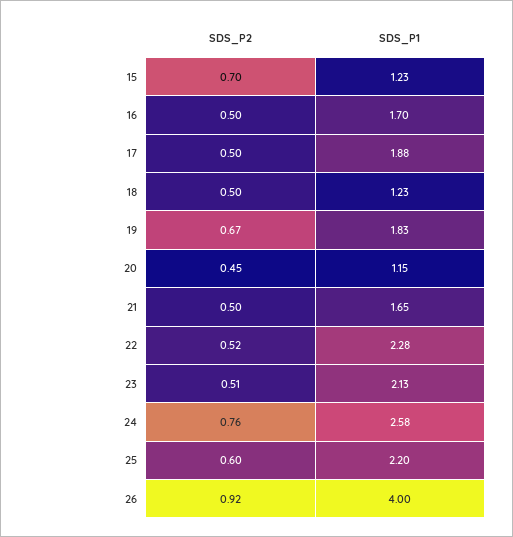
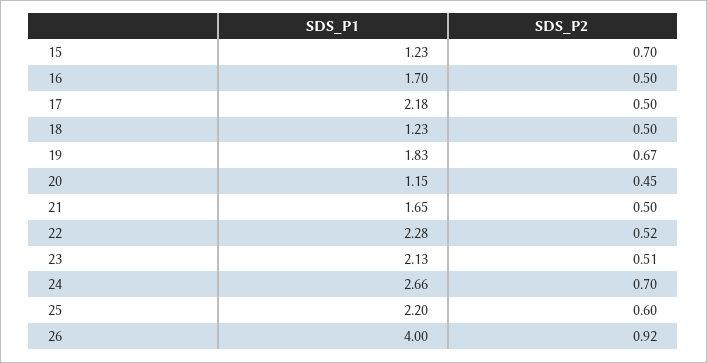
SDS_P1, 17: 1.88 -> 2.18
SDS_P2, 24: 0.76 -> 0.7
SDS_P1, 24: 2.58 -> 2.66

